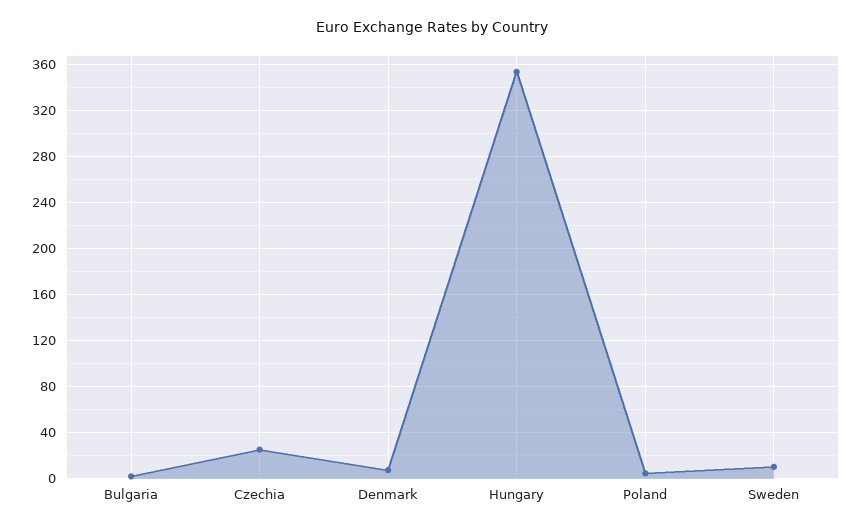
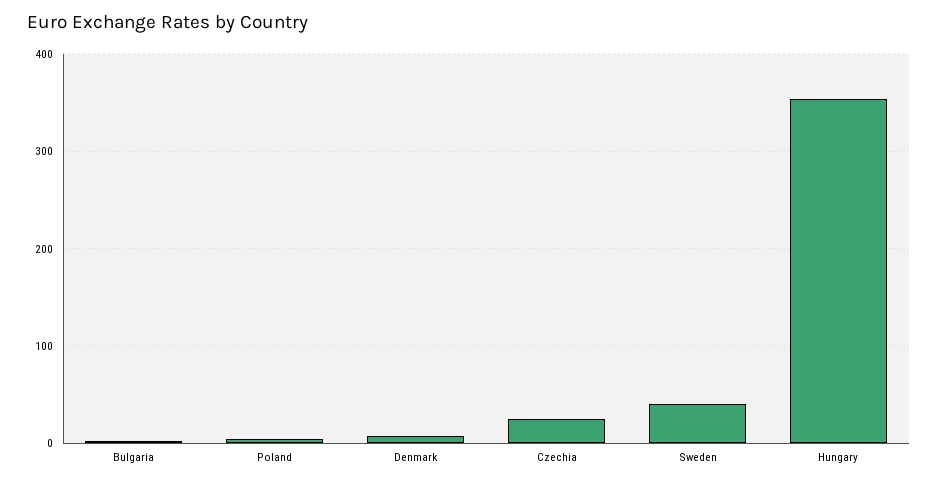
Sweden: 10 -> 40

